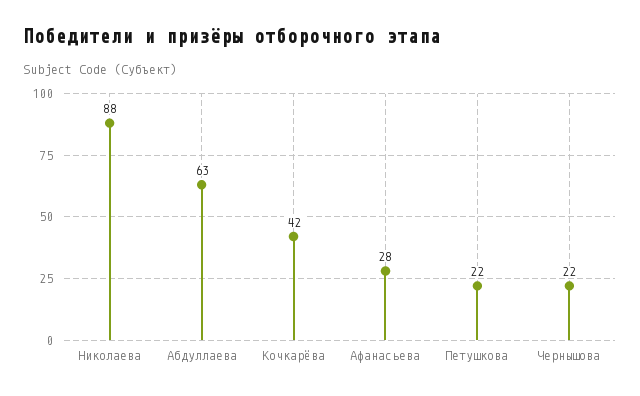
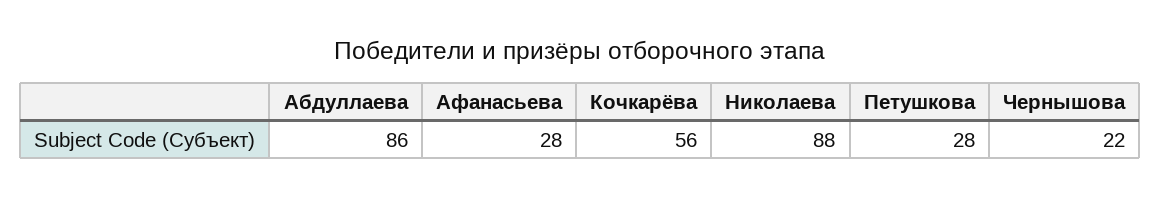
Абдуллаева: 63 -> 86
Кочкарёва: 42 -> 56
Петушкова: 22 -> 28

